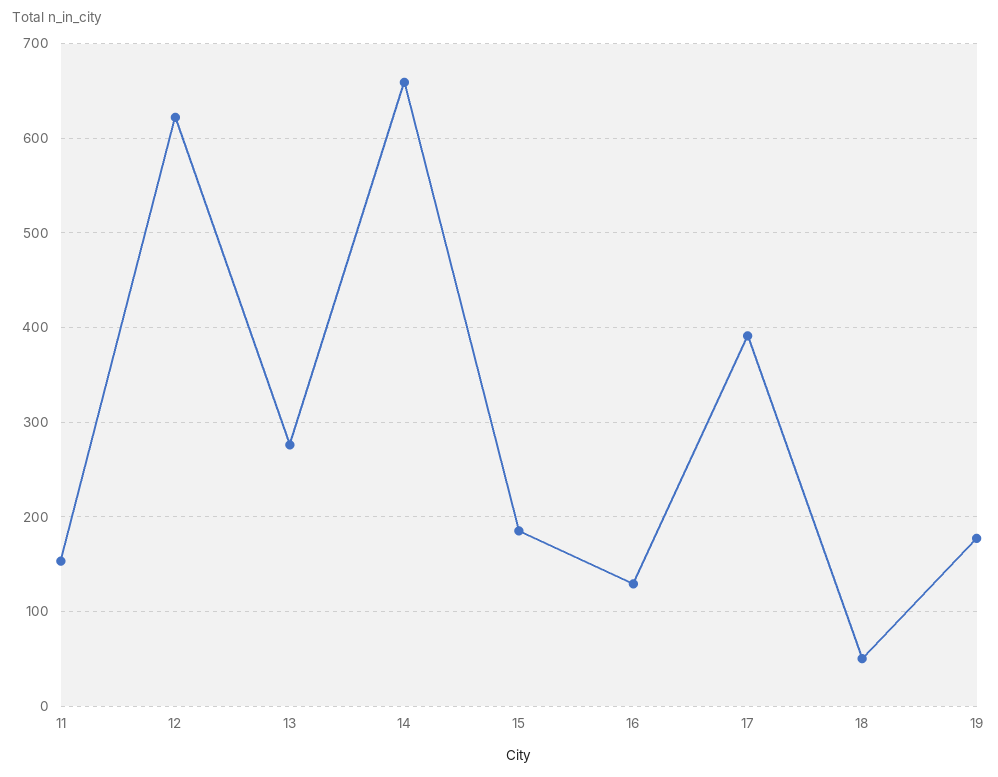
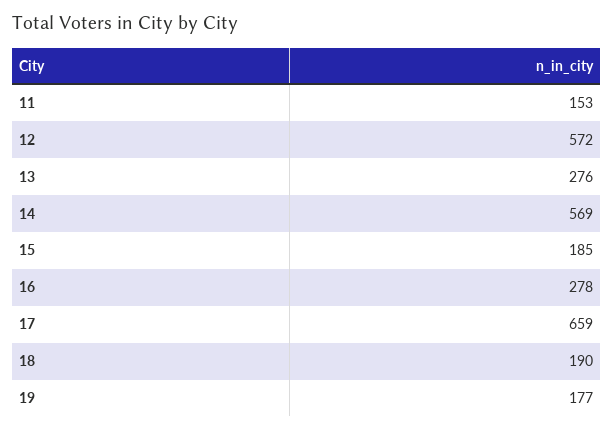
12: 620 -> 572
14: 660 -> 569
16: 130 -> 278
17: 390 -> 659
18: 50 -> 190

